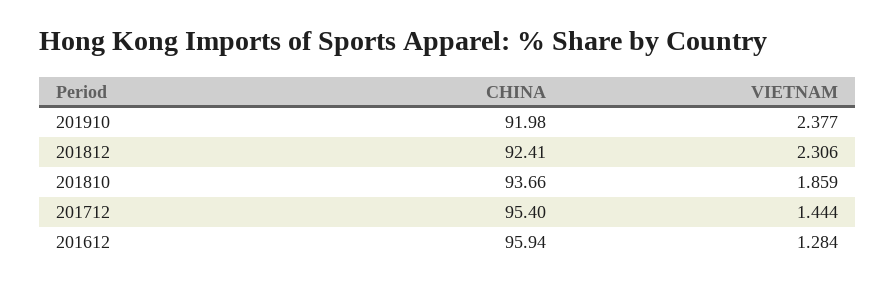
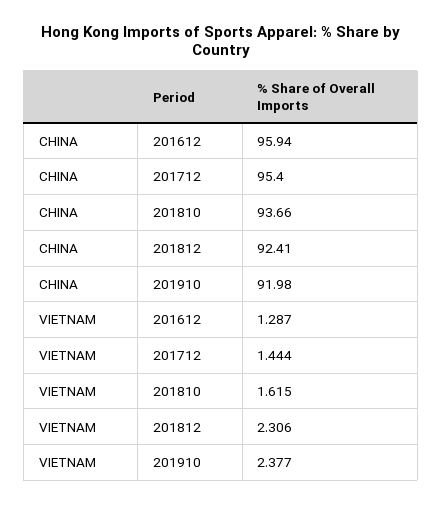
VIETNAM, 201810: 1.859 -> 1.615
VIETNAM, 201612: 1.284 -> 1.287

